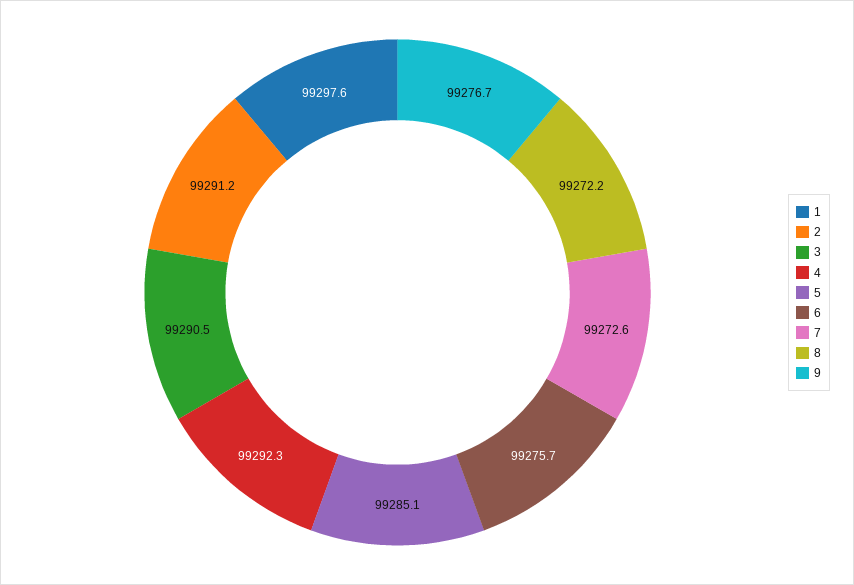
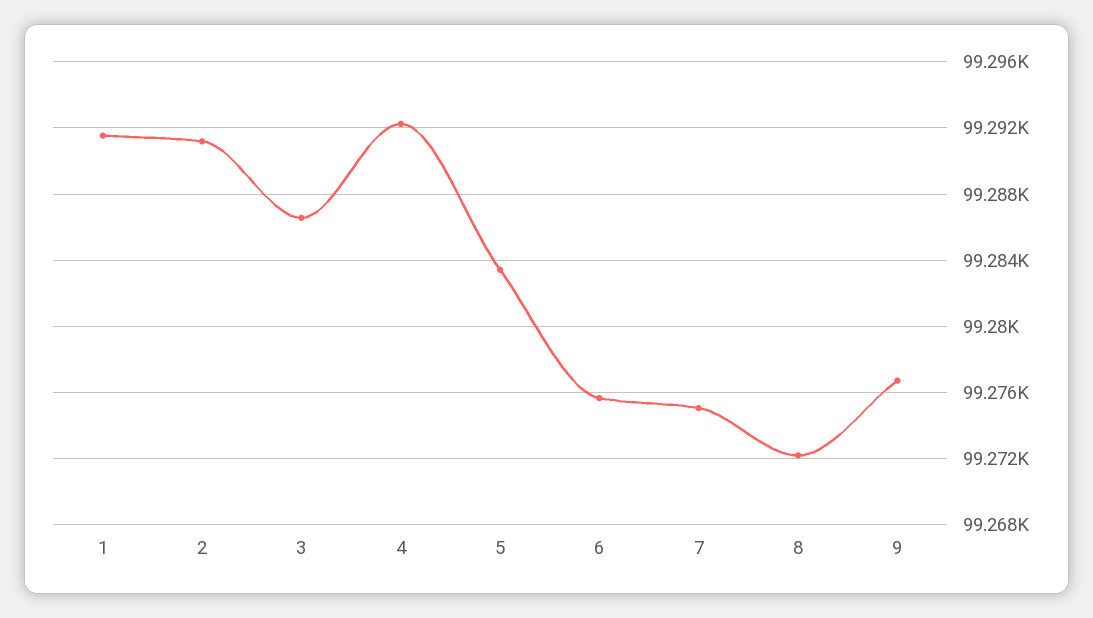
1: 99297.6 -> 99291.5
3: 99290.5 -> 99286.5
5: 99285.1 -> 99283.5
7: 99272.6 -> 99275

